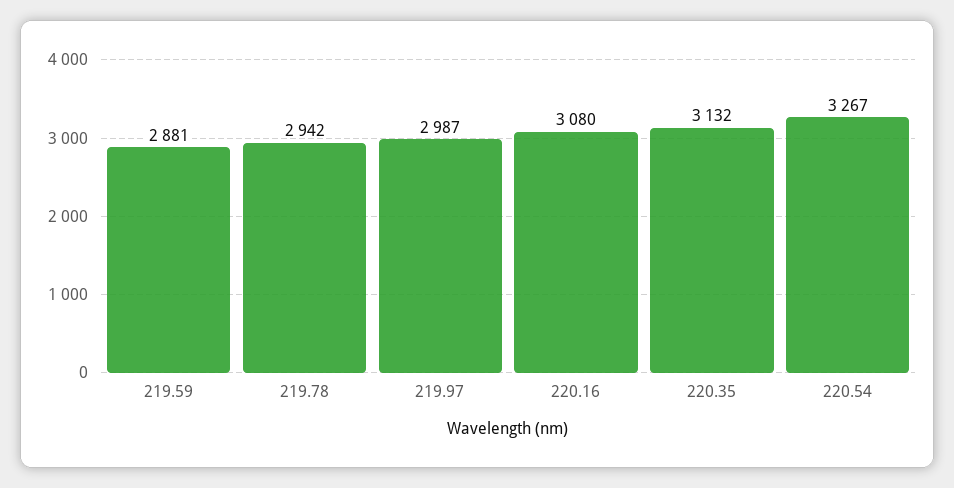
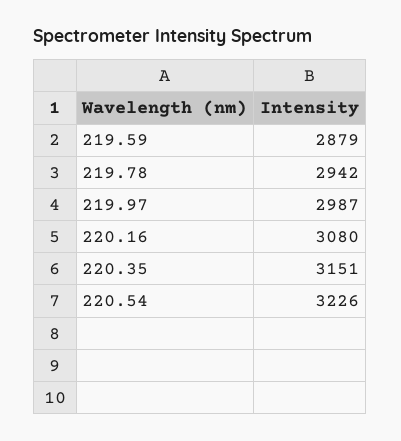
219.59: 2881 -> 2879
220.35: 3132 -> 3151
220.54: 3267 -> 3226

